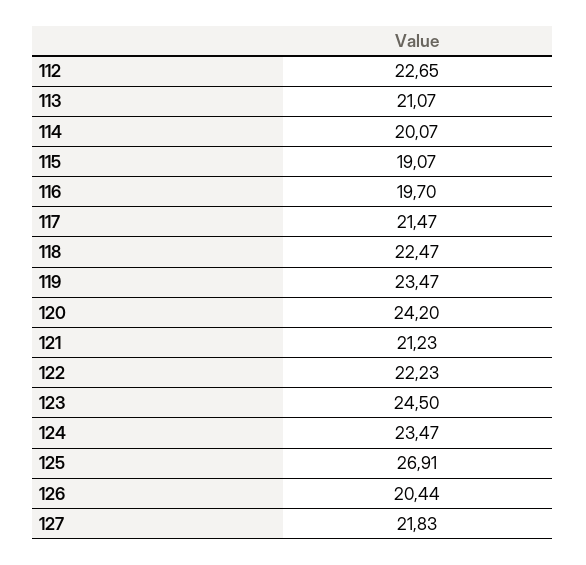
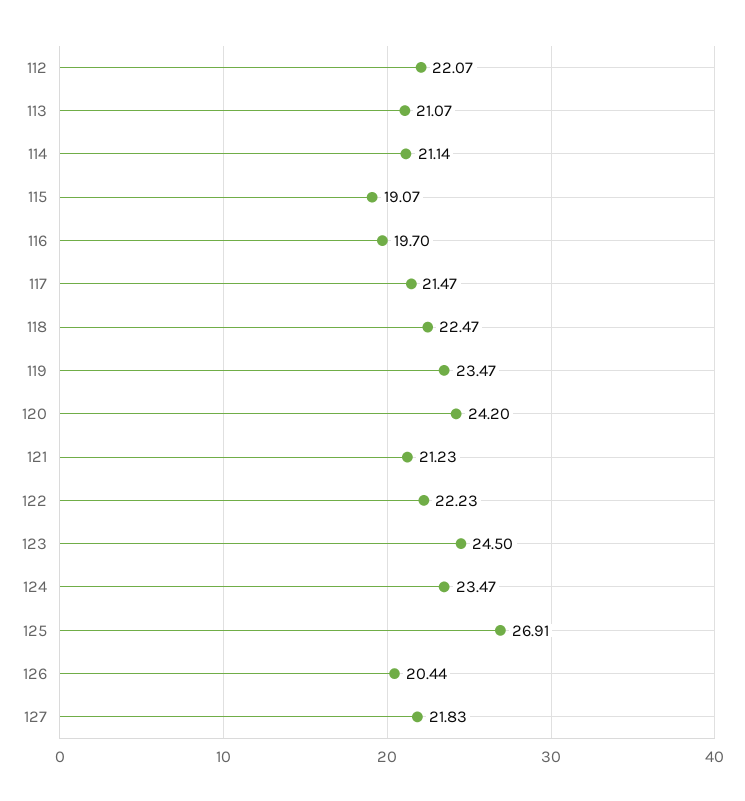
112: 22.65 -> 22.07
114: 20.07 -> 21.14

